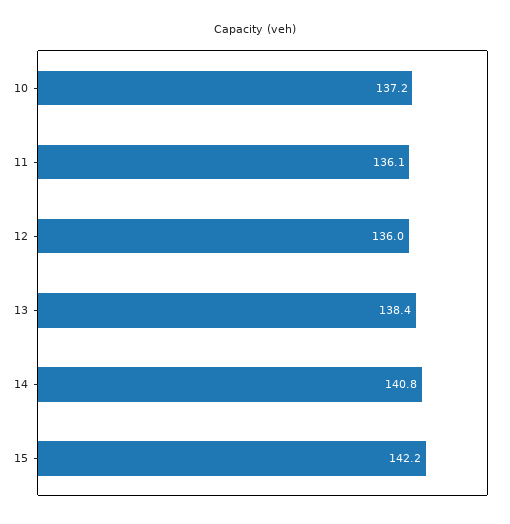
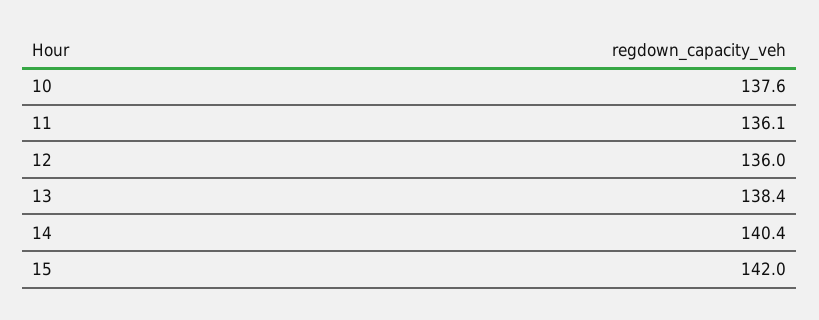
10: 137.2 -> 137.6
14: 140.8 -> 140.4
15: 142.2 -> 142

